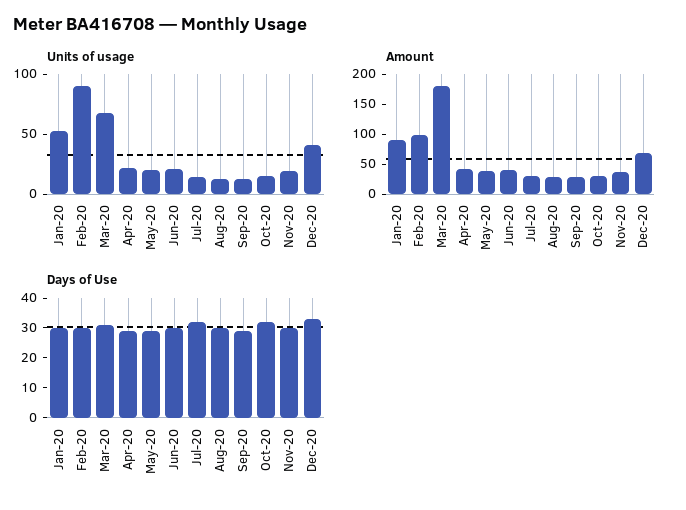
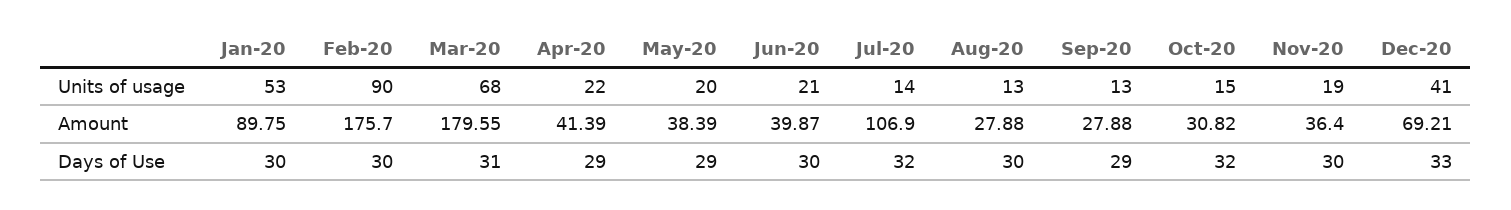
Amount, Feb-20: 100 -> 175.7
Amount, Jul-20: 25 -> 106.9

